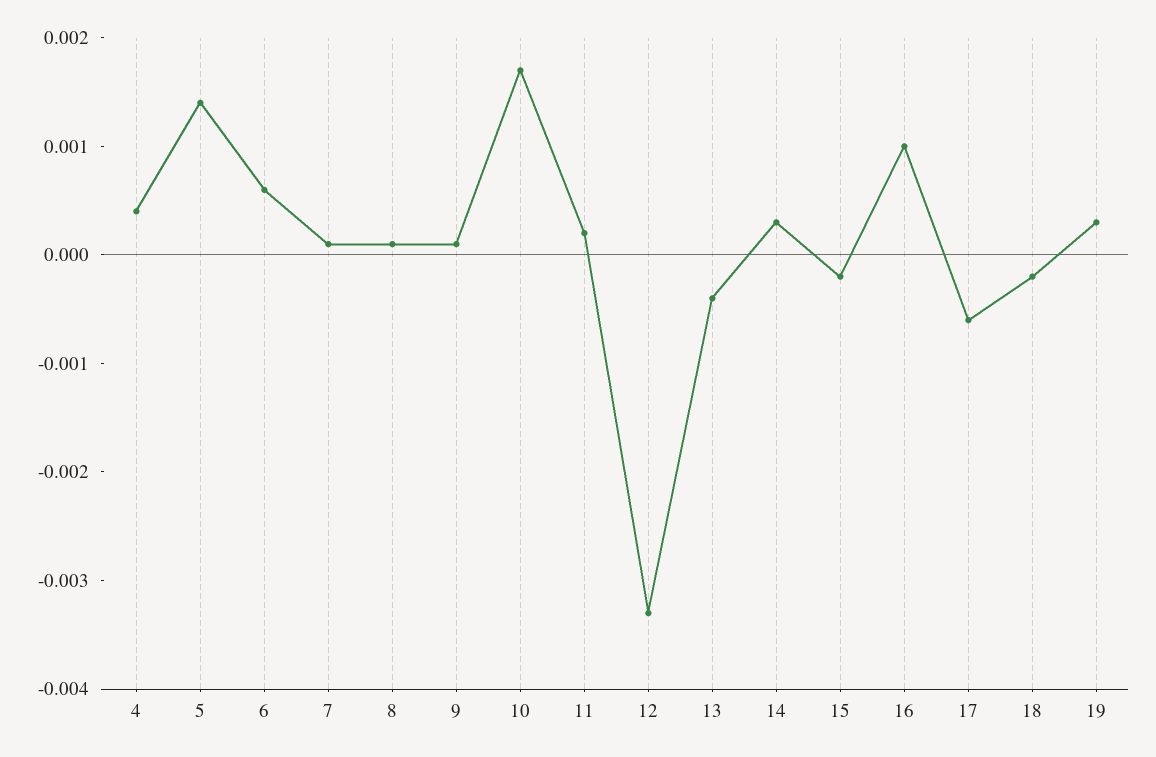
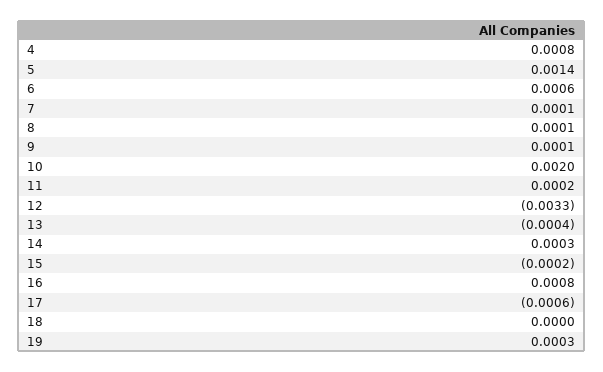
4: 0.0004 -> 0.0008
10: 0.0017 -> 0.002
16: 0.001 -> 0.0008
18: -0.0002 -> 0

